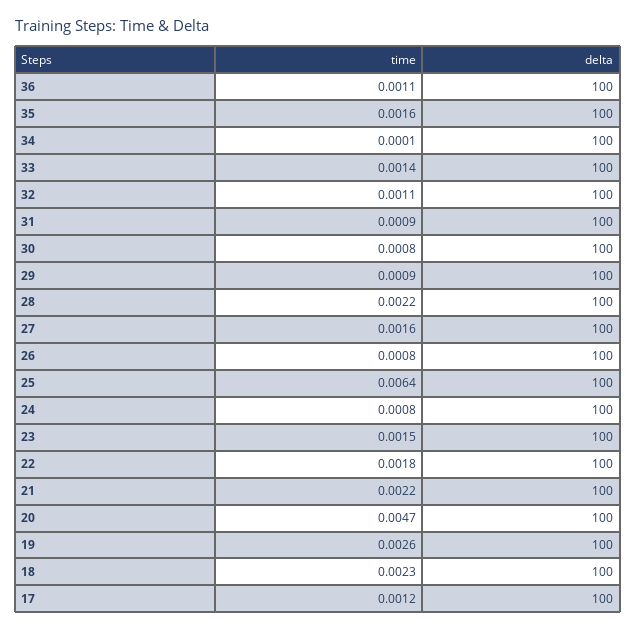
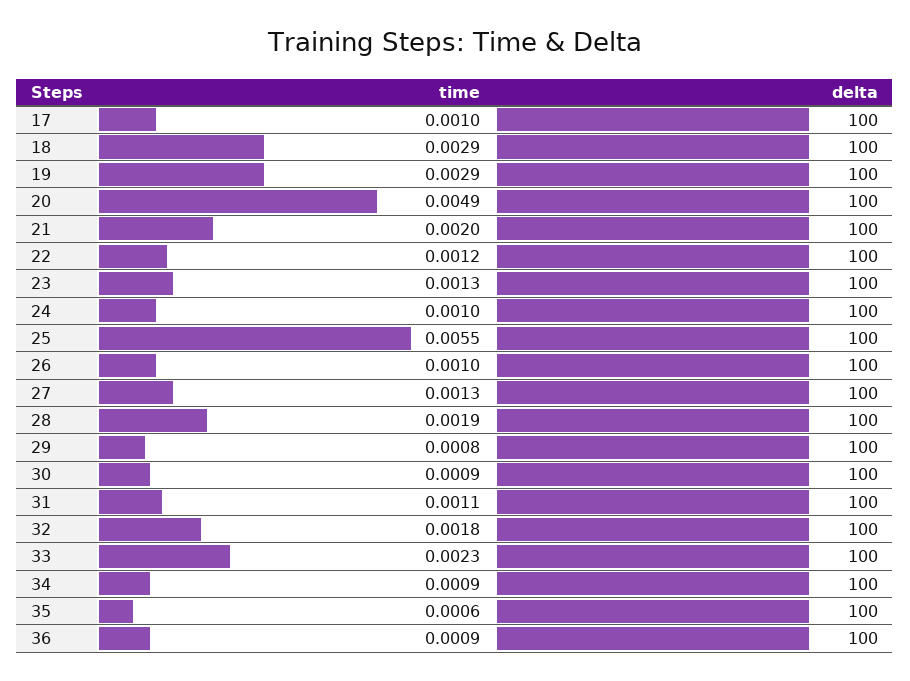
time, 36: 0.0011 -> 0.0009
time, 35: 0.0016 -> 0.0006
time, 34: 0.0001 -> 0.0009
time, 33: 0.0014 -> 0.0023
time, 32: 0.0011 -> 0.0018
time, 31: 0.0009 -> 0.0011
time, 30: 0.0008 -> 0.0009
time, 29: 0.0009 -> 0.0008
time, 28: 0.0022 -> 0.0019
time, 27: 0.0016 -> 0.0013
time, 26: 0.0008 -> 0.001
time, 25: 0.0064 -> 0.0055
time, 24: 0.0008 -> 0.001
time, 23: 0.0015 -> 0.0013
time, 22: 0.0018 -> 0.0012
time, 21: 0.0022 -> 0.002
time, 20: 0.0047 -> 0.0049
time, 19: 0.0026 -> 0.0029
time, 18: 0.0023 -> 0.0029
time, 17: 0.0012 -> 0.001

